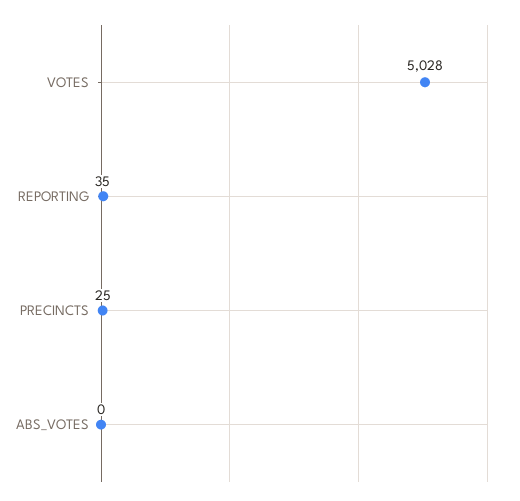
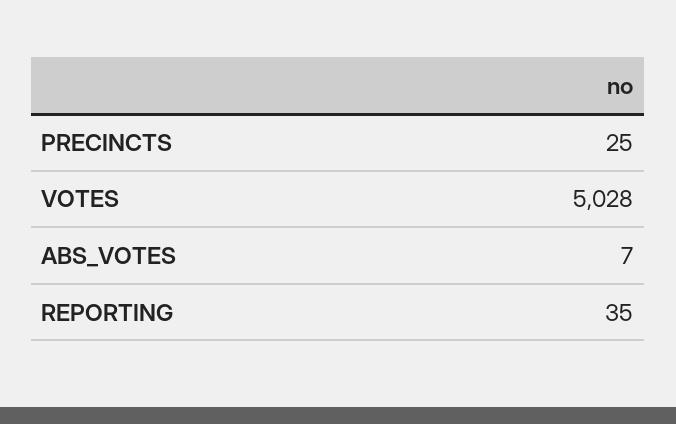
ABS_VOTES: 0 -> 7

